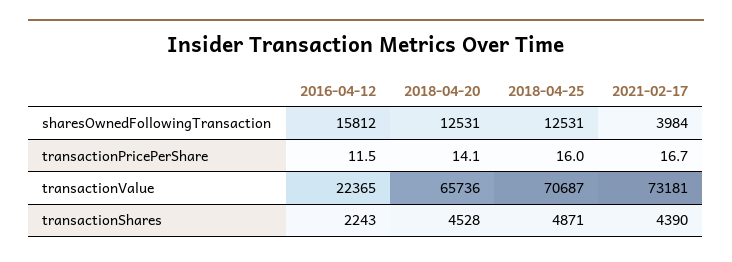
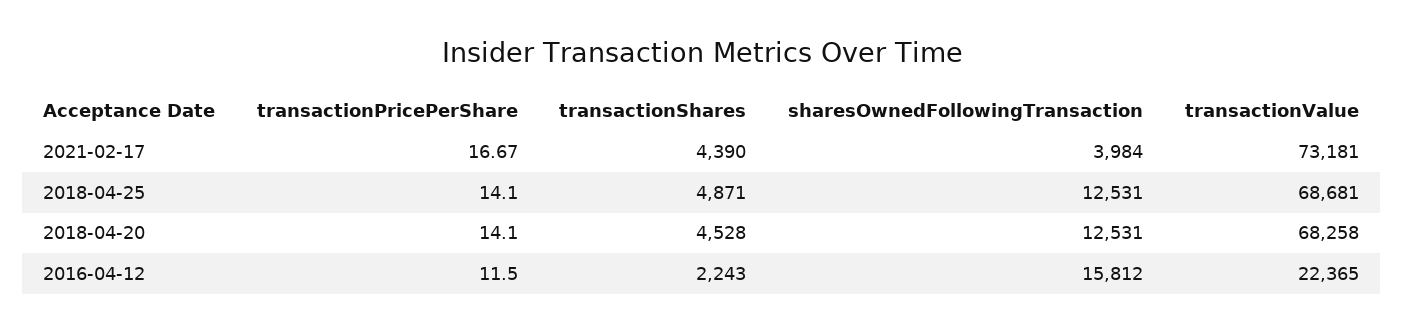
2018-04-25, transactionPricePerShare: 16 -> 14.1
2018-04-20, transactionValue: 65736 -> 68258
2018-04-25, transactionValue: 70687 -> 68681

